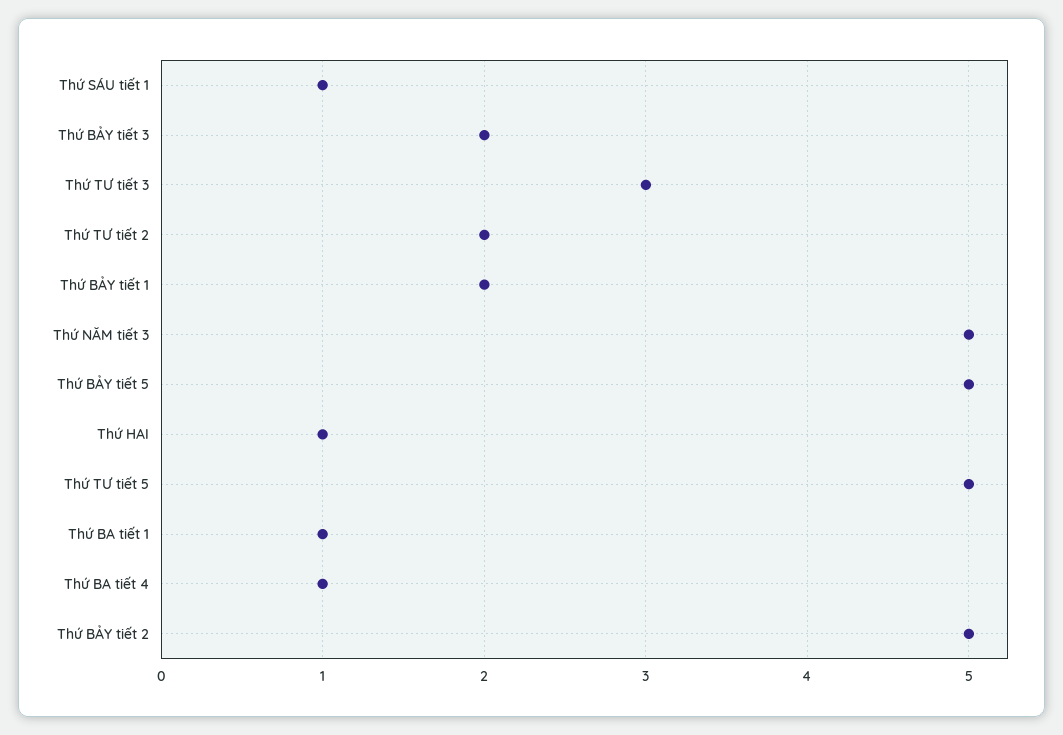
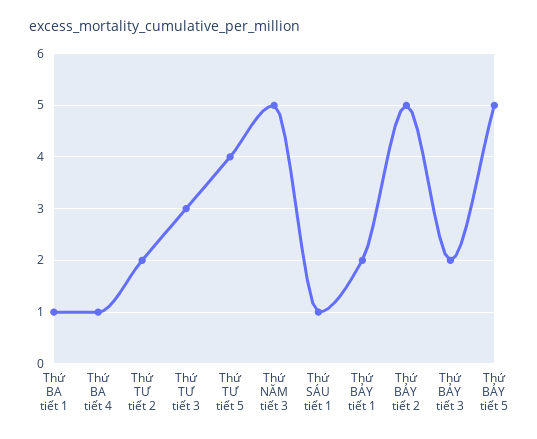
Thứ HAI: 1 -> none
Thứ TƯ tiết 5: 5 -> 4

